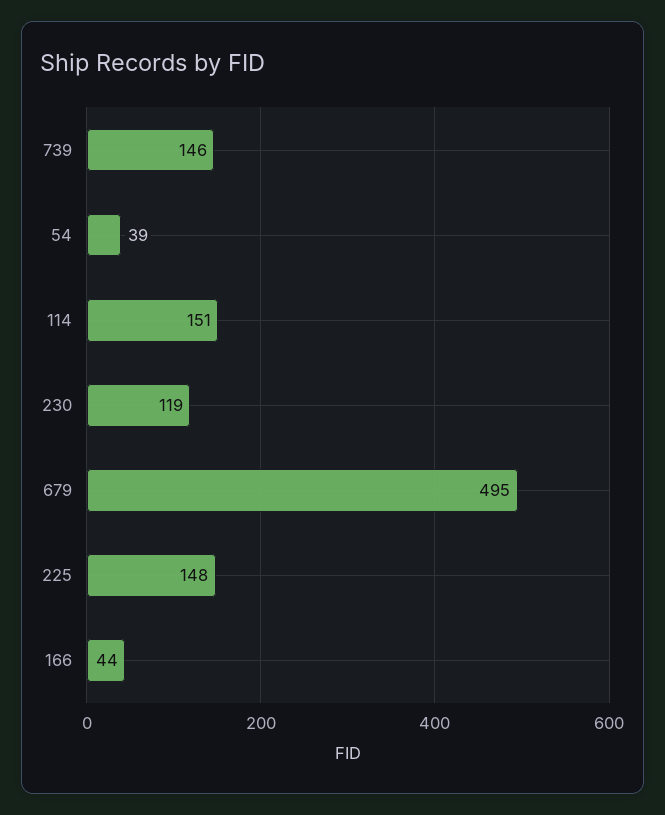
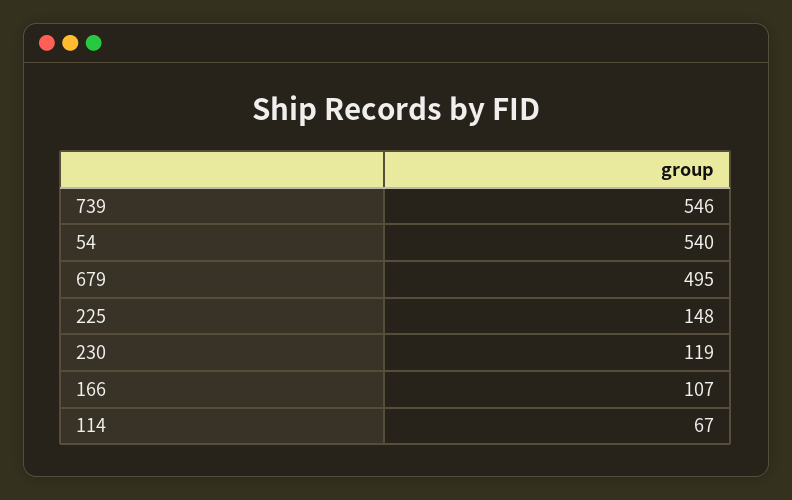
739: 146 -> 546
54: 39 -> 540
114: 151 -> 67
166: 44 -> 107

